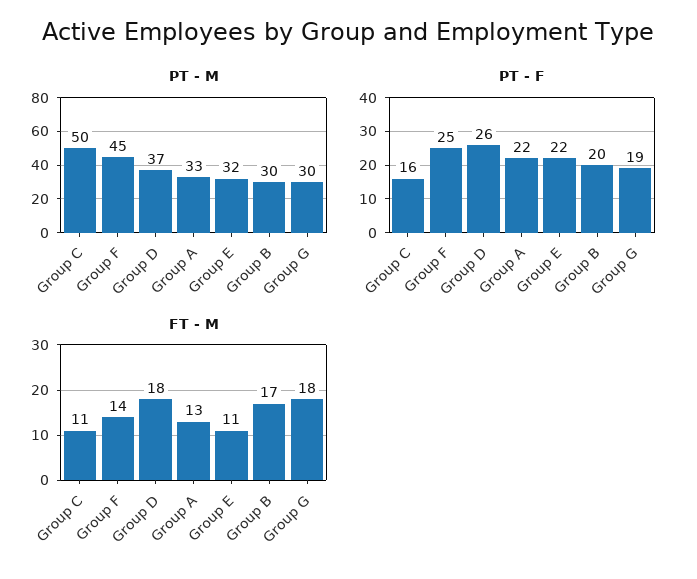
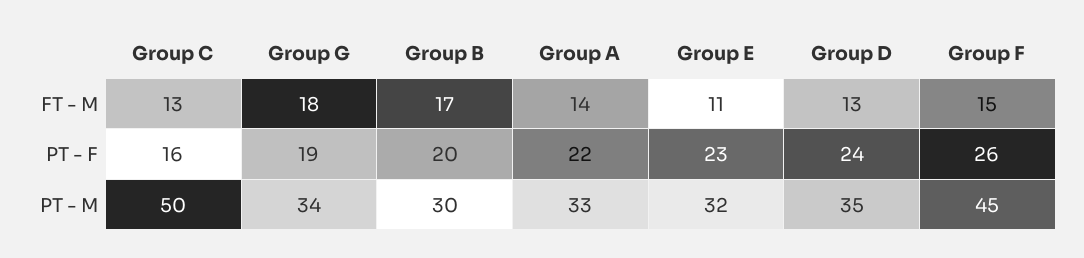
PT - M, Group D: 37 -> 35
PT - M, Group G: 30 -> 34
PT - F, Group F: 25 -> 26
PT - F, Group D: 26 -> 24
PT - F, Group E: 22 -> 23
FT - M, Group C: 11 -> 13
FT - M, Group F: 14 -> 15
FT - M, Group D: 18 -> 13
FT - M, Group A: 13 -> 14

